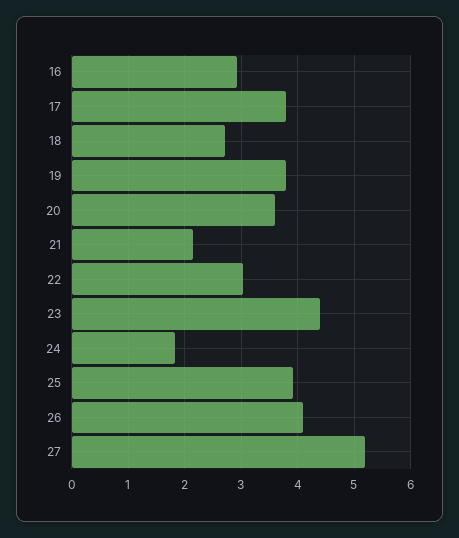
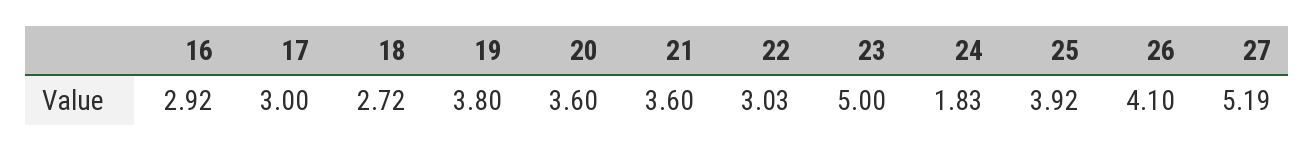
17: 3.8 -> 3
21: 2.2 -> 3.6
23: 4.4 -> 5

